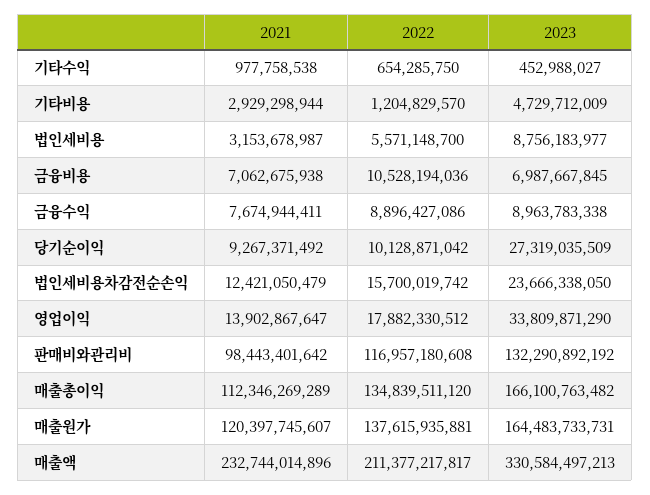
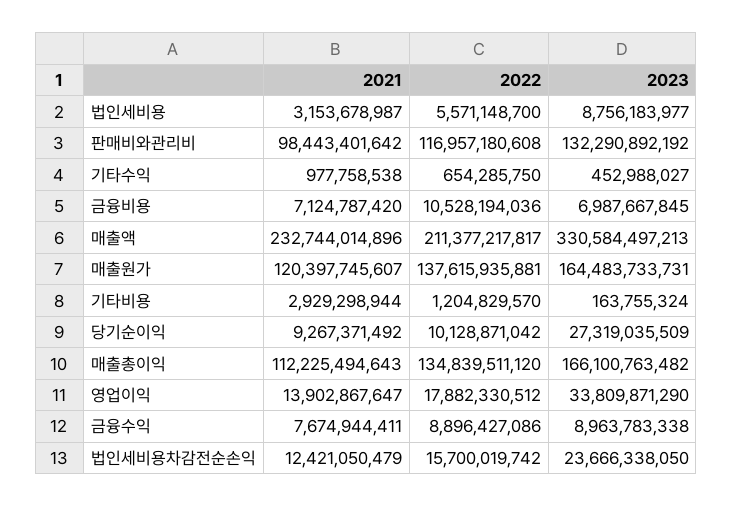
2023, 기타비용: 4729712009 -> 163755324
2021, 금융비용: 7062675938 -> 7124787420
2021, 매출총이익: 112346269289 -> 112225494643

